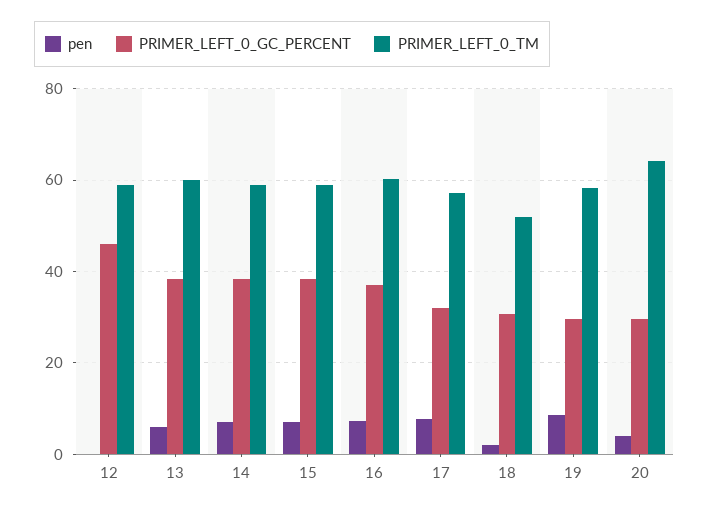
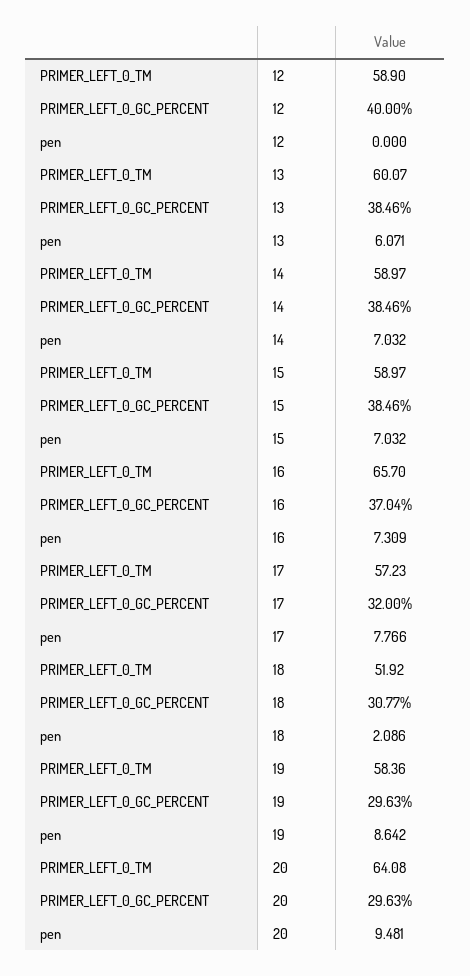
PRIMER_LEFT_0_GC_PERCENT, 12: 46 -> 40
PRIMER_LEFT_0_TM, 16: 60 -> 65.7
pen, 20: 4 -> 9.481

